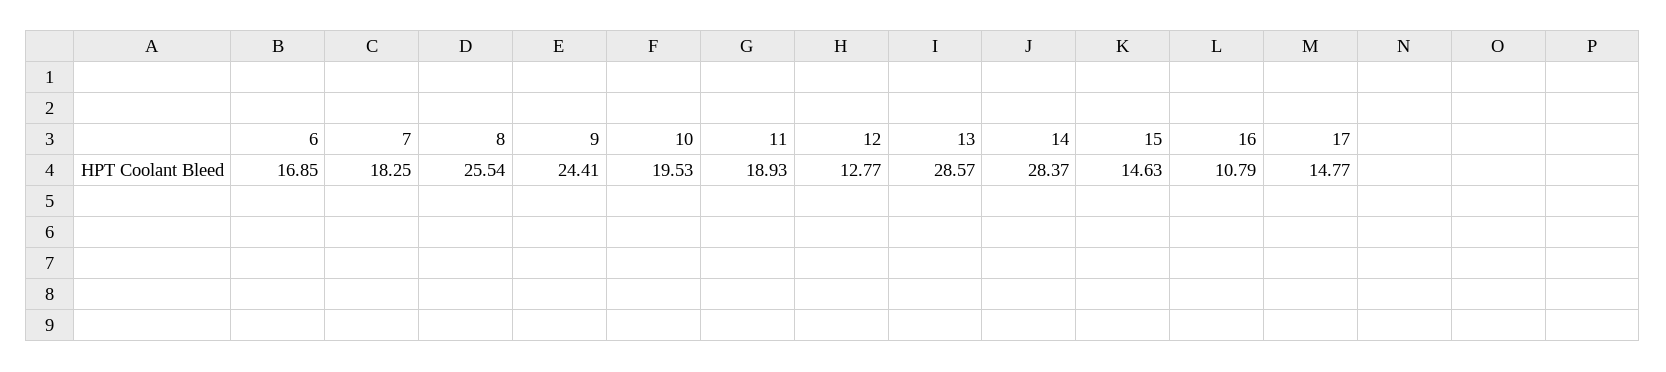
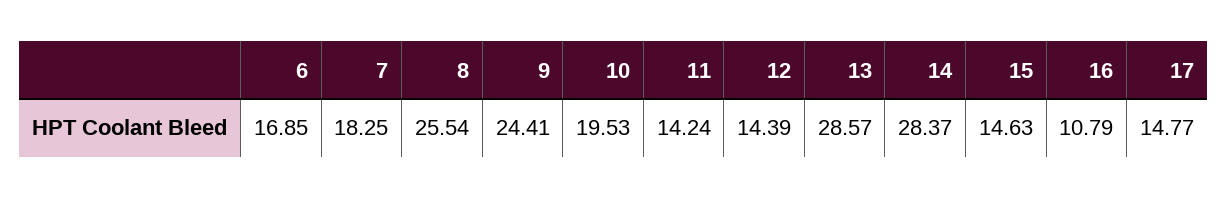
11: 18.93 -> 14.24
12: 12.77 -> 14.39

